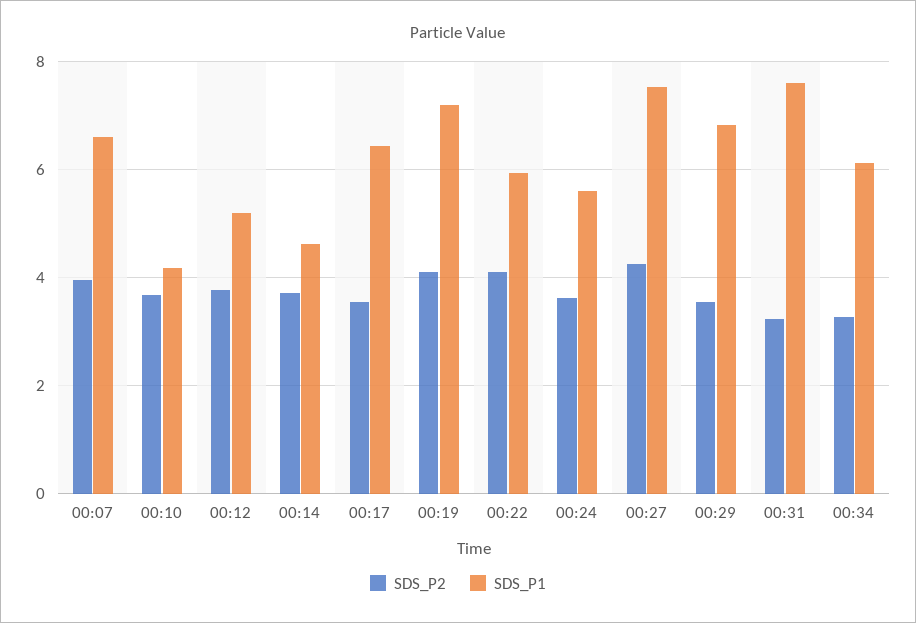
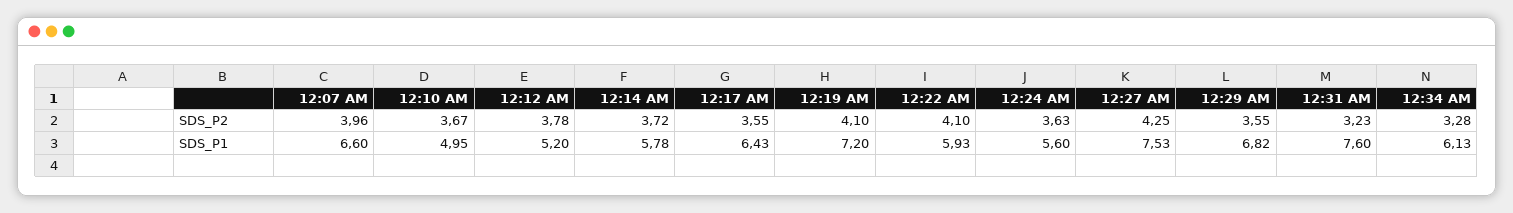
SDS_P1, 00:10: 4.2 -> 4.95
SDS_P1, 00:14: 4.6 -> 5.78

